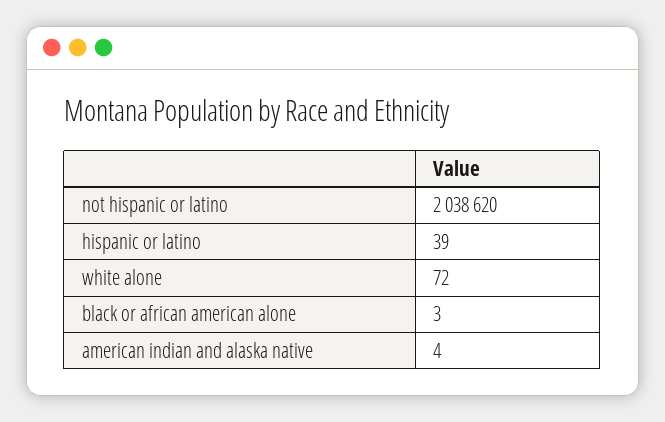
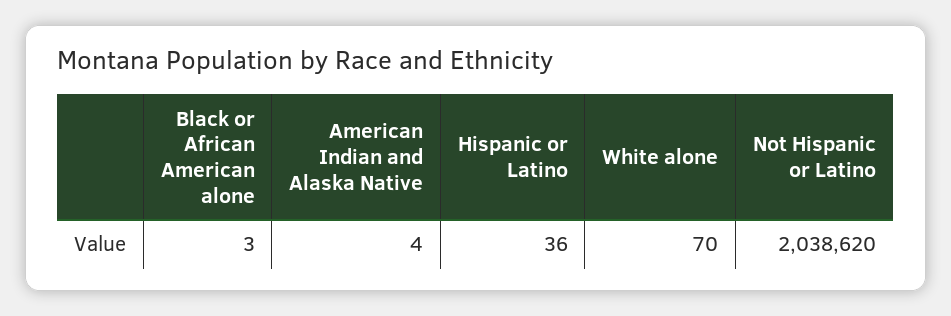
hispanic or latino: 39 -> 36
white alone: 72 -> 70

